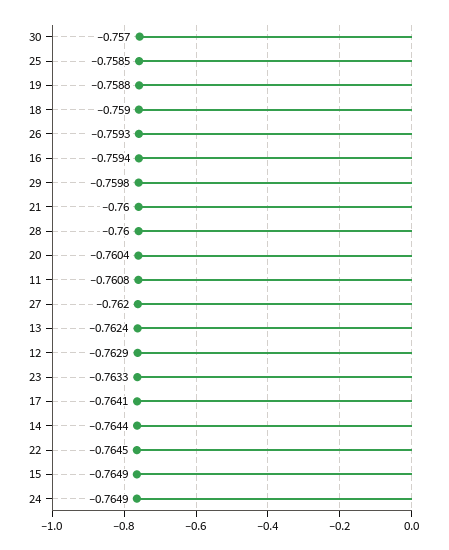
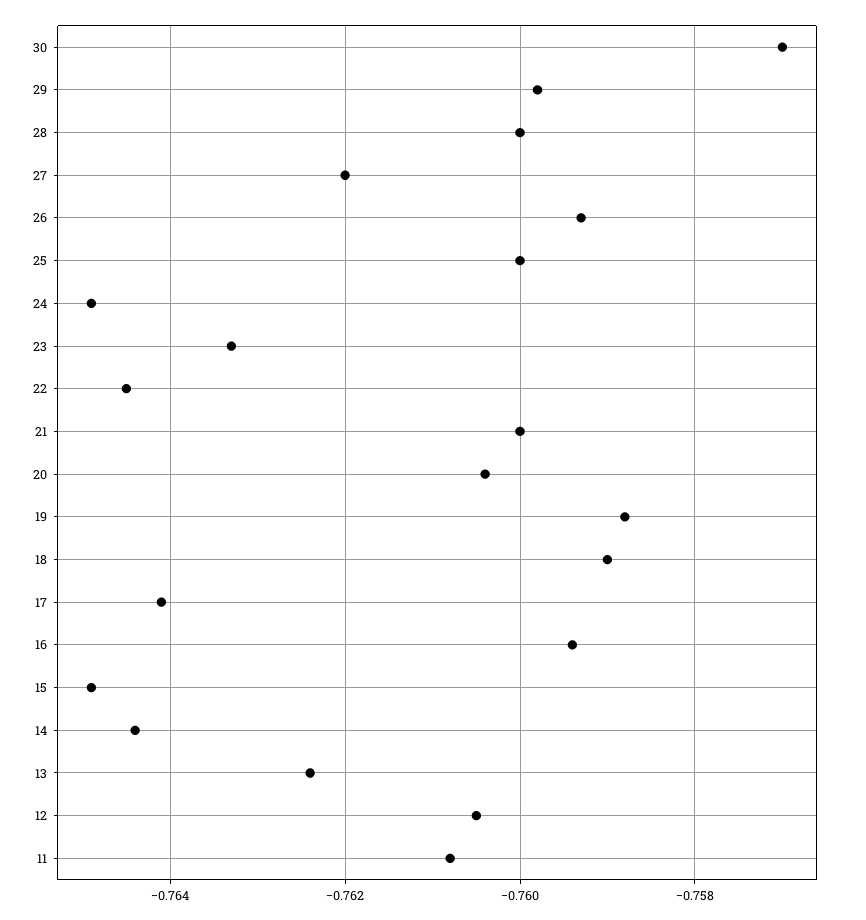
25: -0.7585 -> -0.76
12: -0.7629 -> -0.7605

